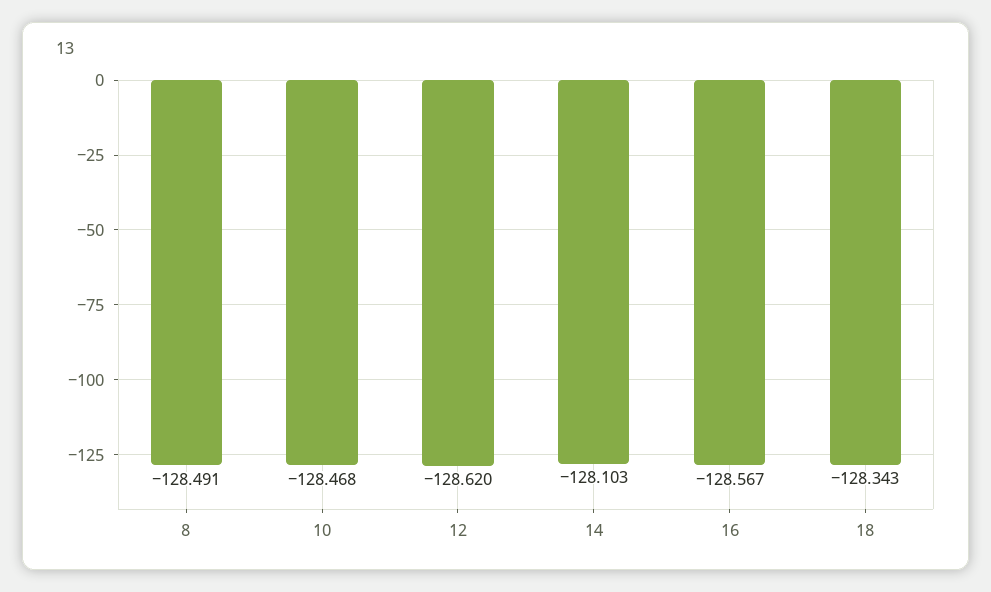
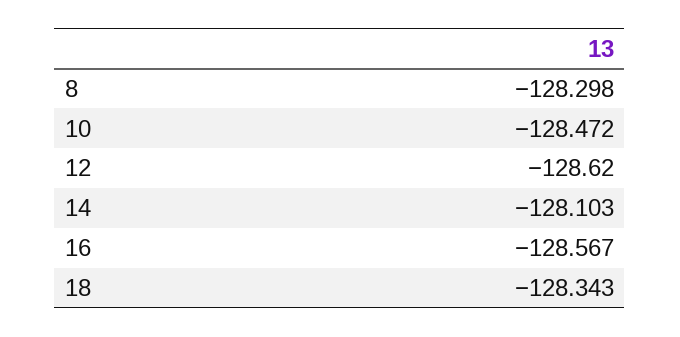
8: -128.491 -> -128.298
10: -128.468 -> -128.472

